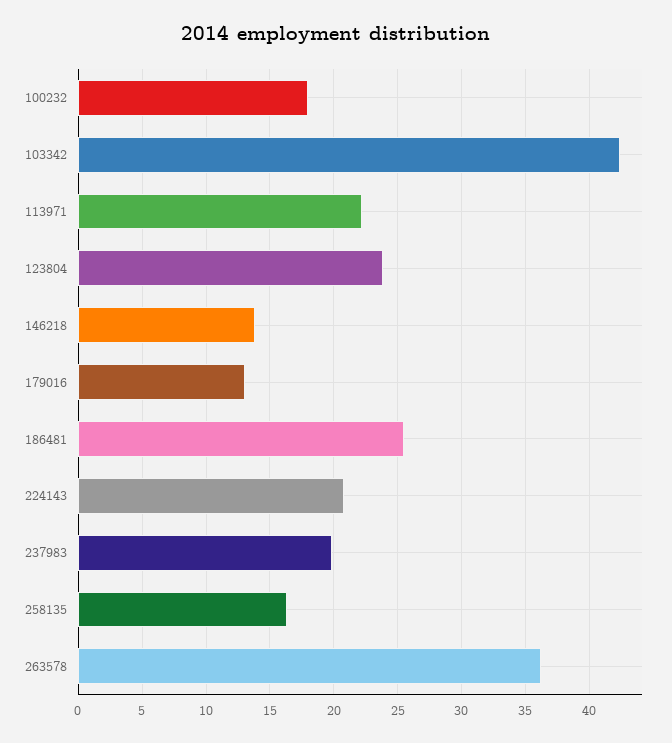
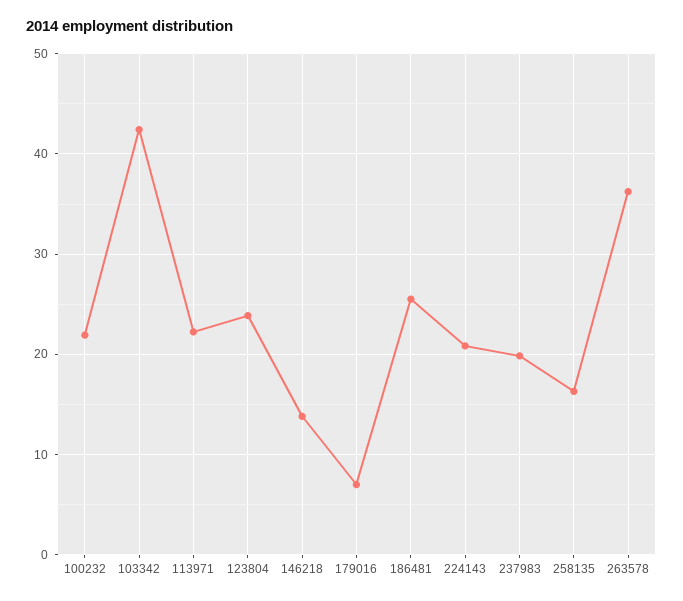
100232: 18 -> 22
179016: 13 -> 7

